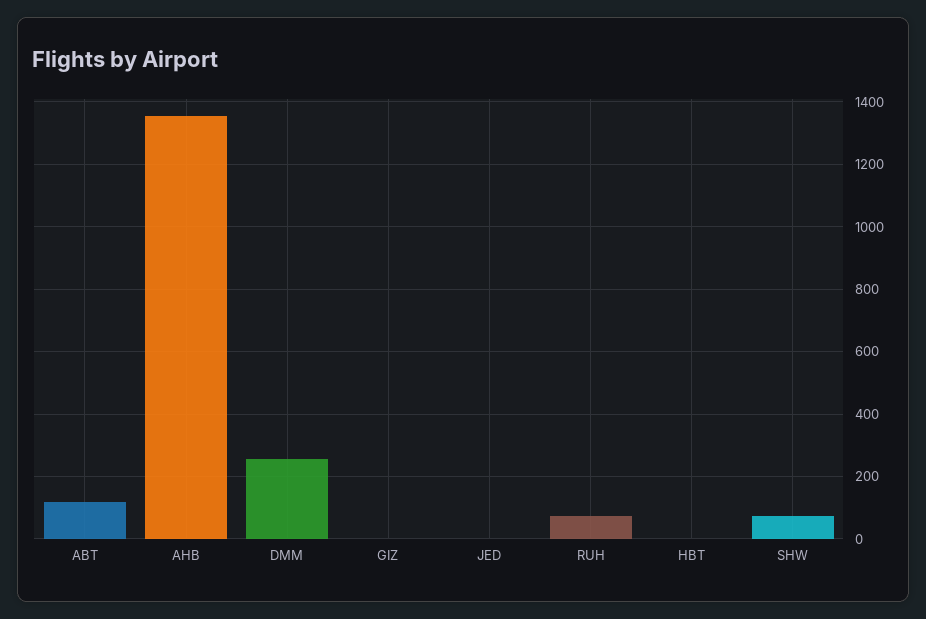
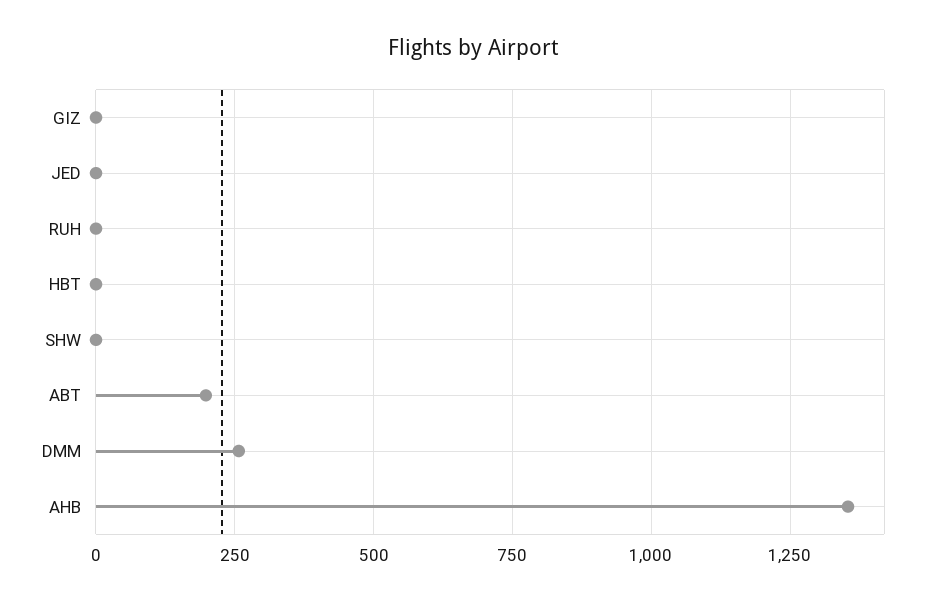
ABT: 120 -> 200
RUH: 80 -> 0
SHW: 80 -> 0

